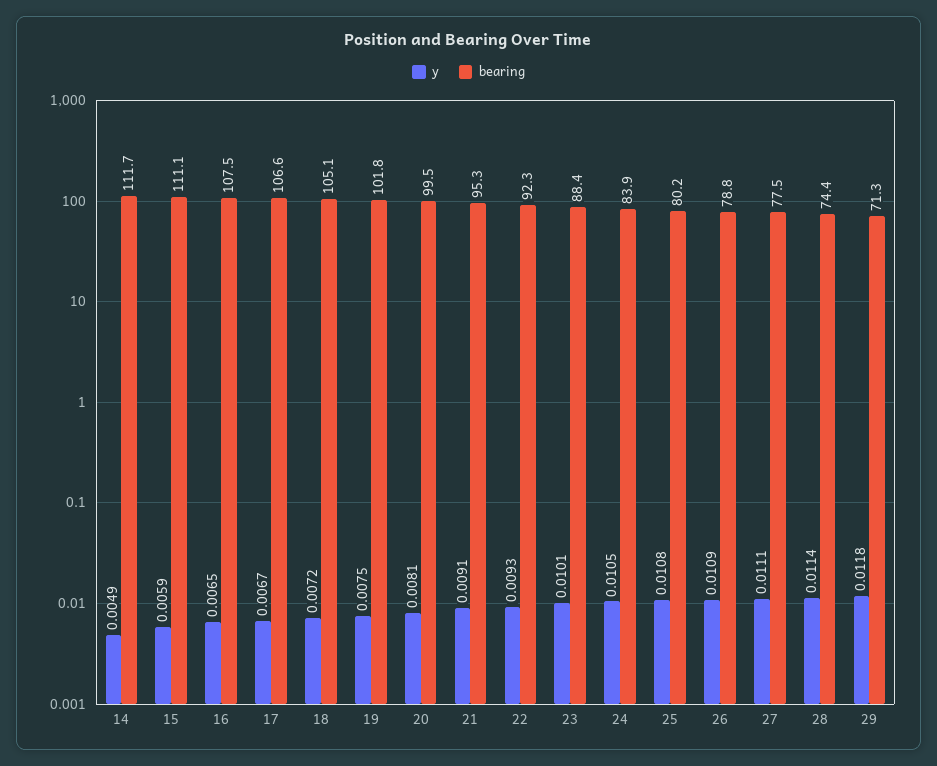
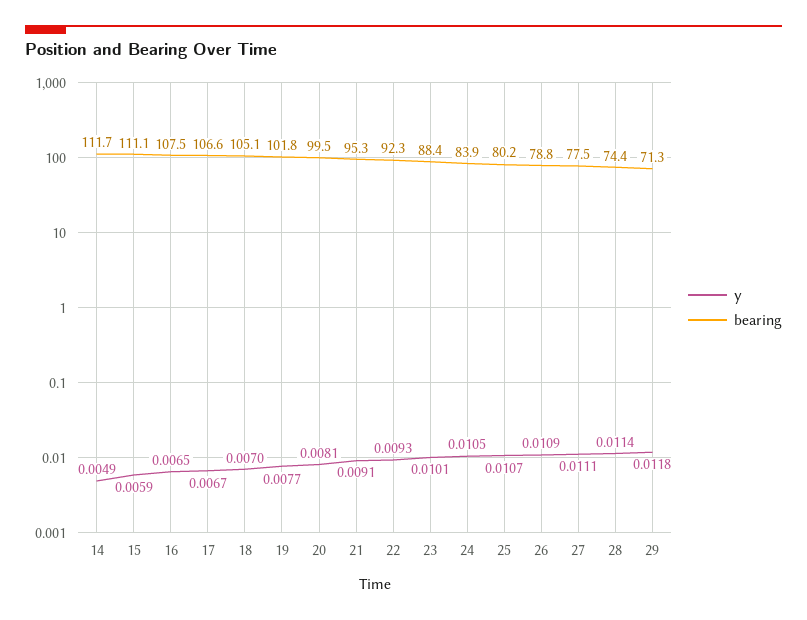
y, 18: 0.0072 -> 0.007
y, 19: 0.0075 -> 0.0077
y, 25: 0.0108 -> 0.0107

